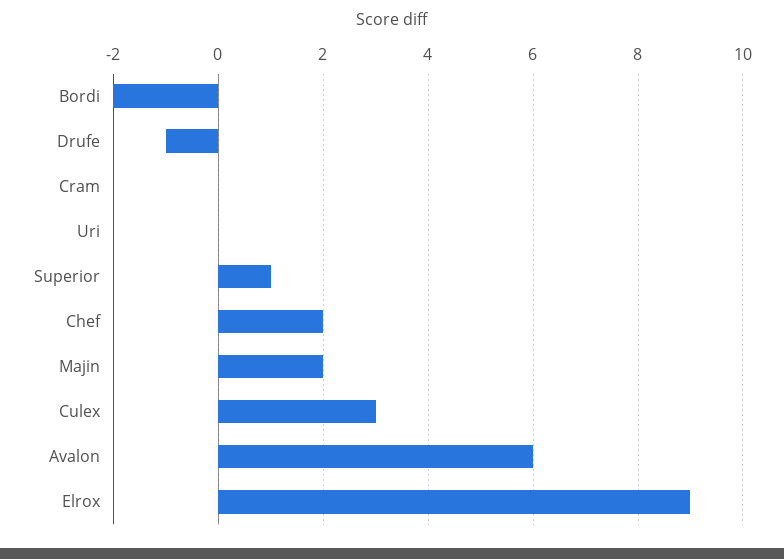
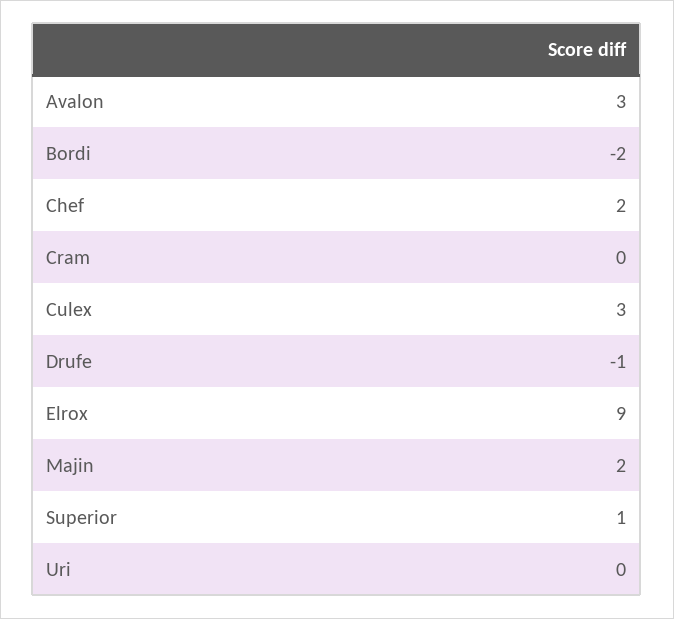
Avalon: 6 -> 3

